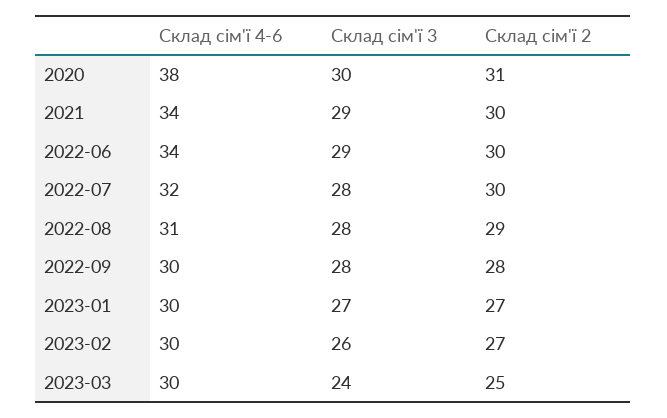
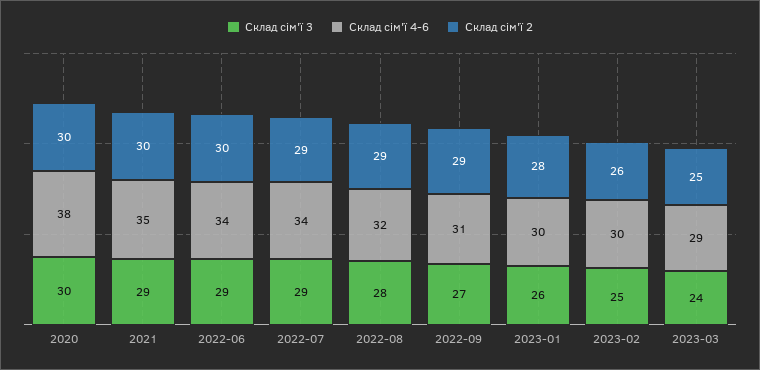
Склад сім'ї 2, 2020: 31 -> 30
Склад сім'ї 4-6, 2021: 34 -> 35
Склад сім'ї 4-6, 2022-07: 32 -> 34
Склад сім'ї 3, 2022-07: 28 -> 29
Склад сім'ї 2, 2022-07: 30 -> 29
Склад сім'ї 4-6, 2022-08: 31 -> 32
Склад сім'ї 4-6, 2022-09: 30 -> 31
Склад сім'ї 3, 2022-09: 28 -> 27
Склад сім'ї 2, 2022-09: 28 -> 29
Склад сім'ї 3, 2023-01: 27 -> 26
Склад сім'ї 2, 2023-01: 27 -> 28
Склад сім'ї 3, 2023-02: 26 -> 25
Склад сім'ї 2, 2023-02: 27 -> 26
Склад сім'ї 4-6, 2023-03: 30 -> 29

